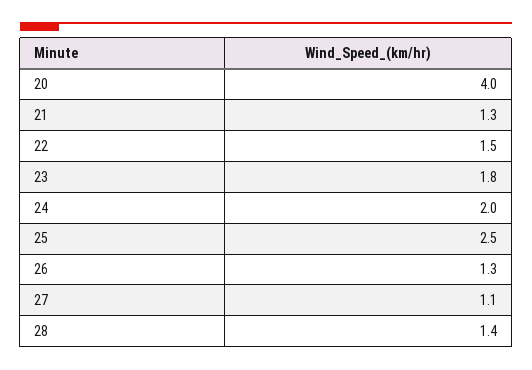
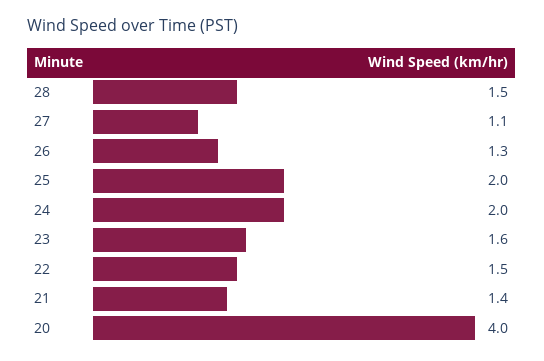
21: 1.3 -> 1.4
23: 1.8 -> 1.6
25: 2.5 -> 2
28: 1.4 -> 1.5

